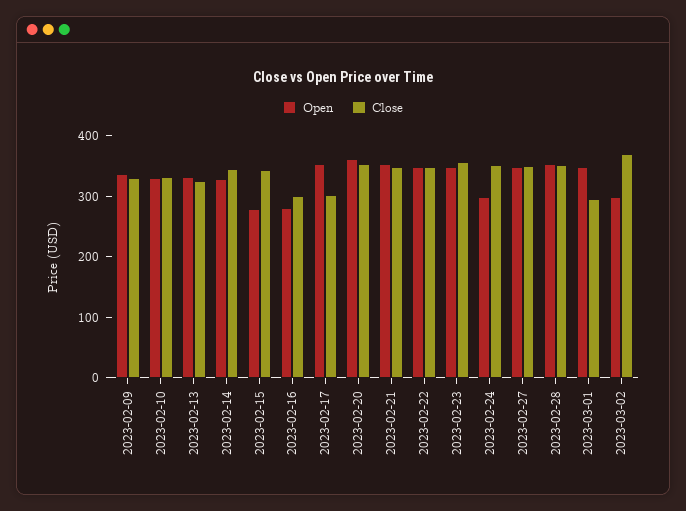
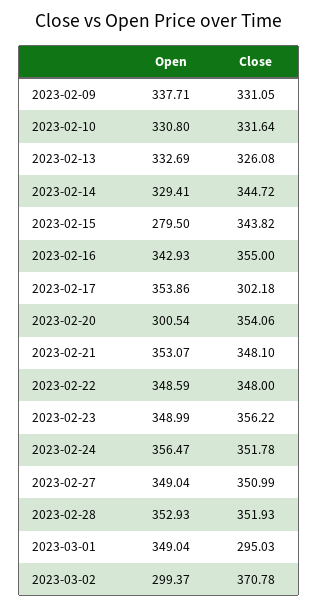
Open, 2023-02-16: 280 -> 342.93
Close, 2023-02-16: 300 -> 355
Open, 2023-02-20: 360 -> 300.54
Open, 2023-02-24: 300 -> 356.47

